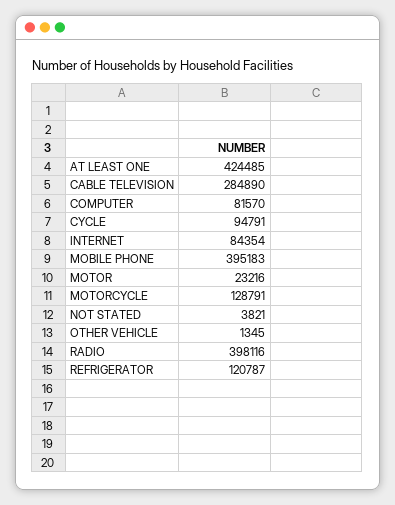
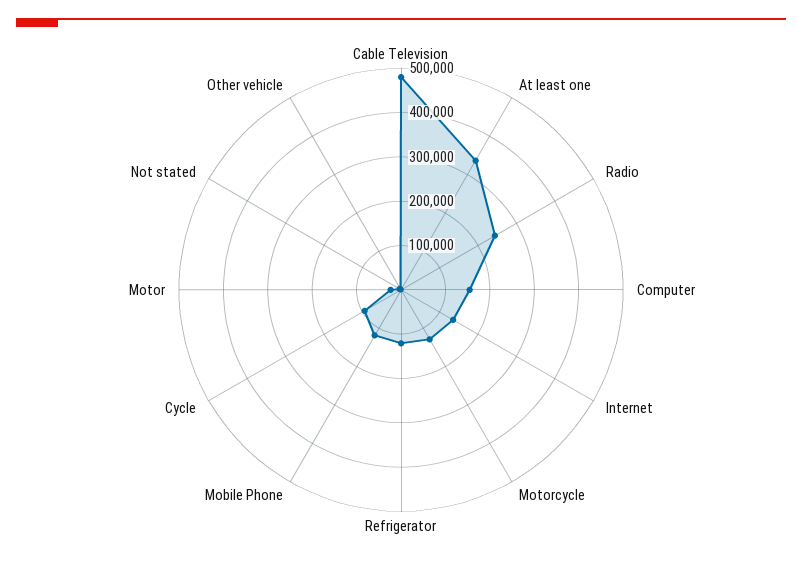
AT LEAST ONE: 424485 -> 340000
CABLE TELEVISION: 284890 -> 480000
COMPUTER: 81570 -> 160000
INTERNET: 84354 -> 140000
MOBILE PHONE: 395183 -> 120000
RADIO: 398116 -> 240000

